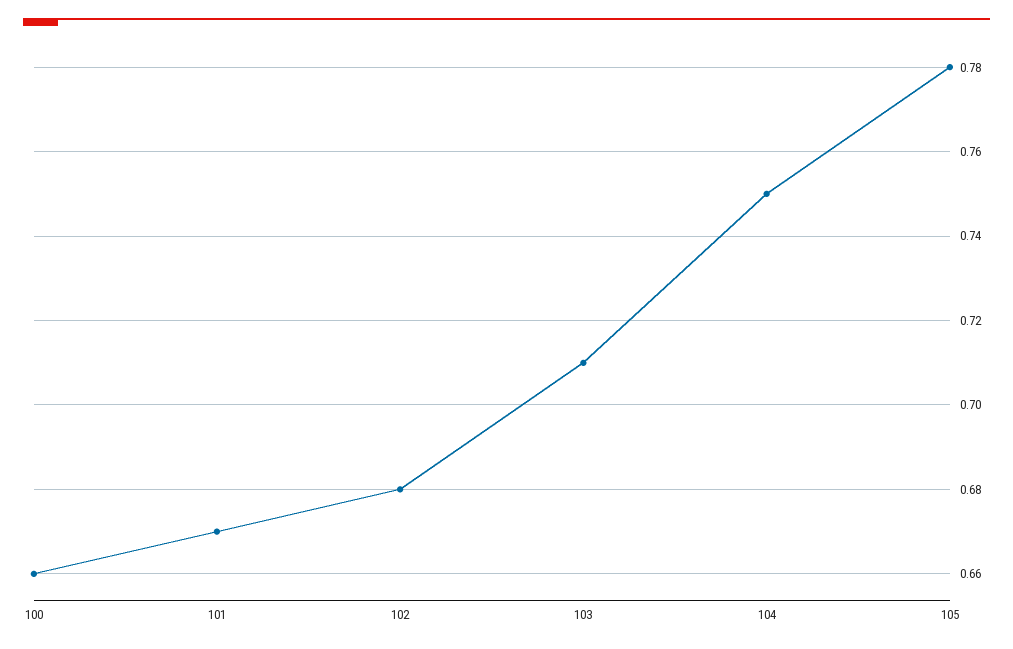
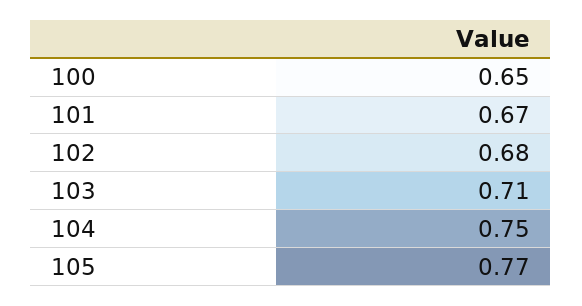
100: 0.66 -> 0.65
105: 0.78 -> 0.77

